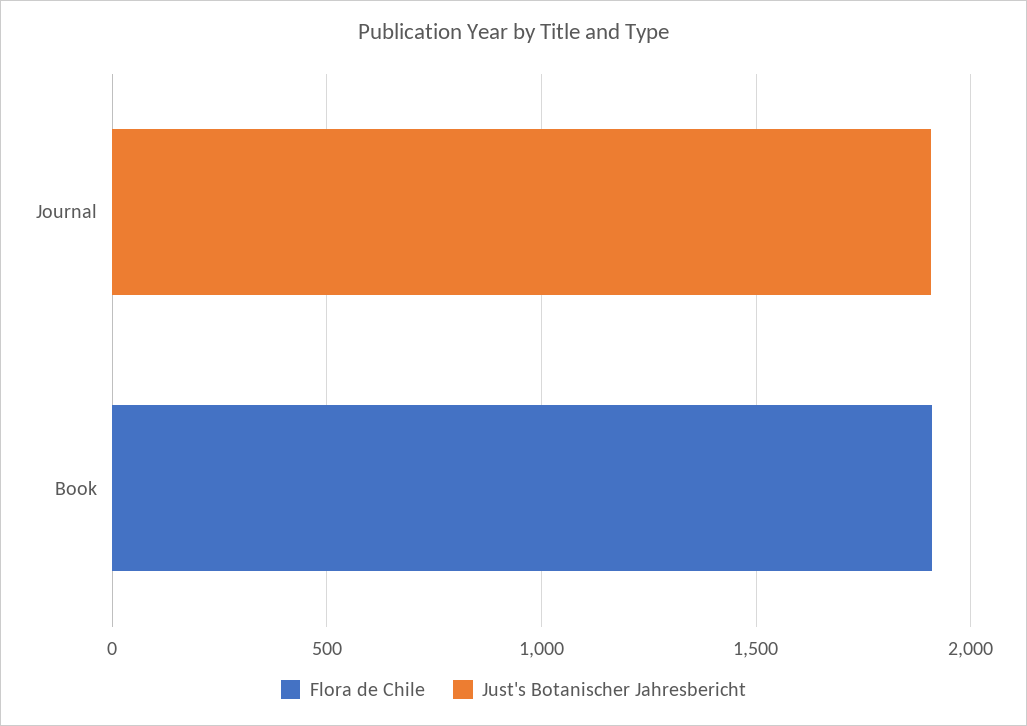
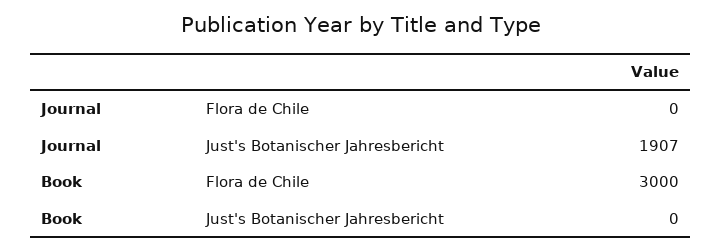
Flora de Chile, Book: 1900 -> 3000

